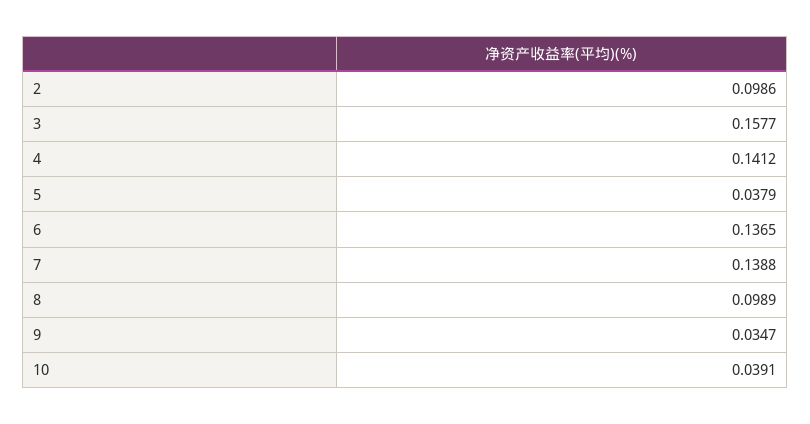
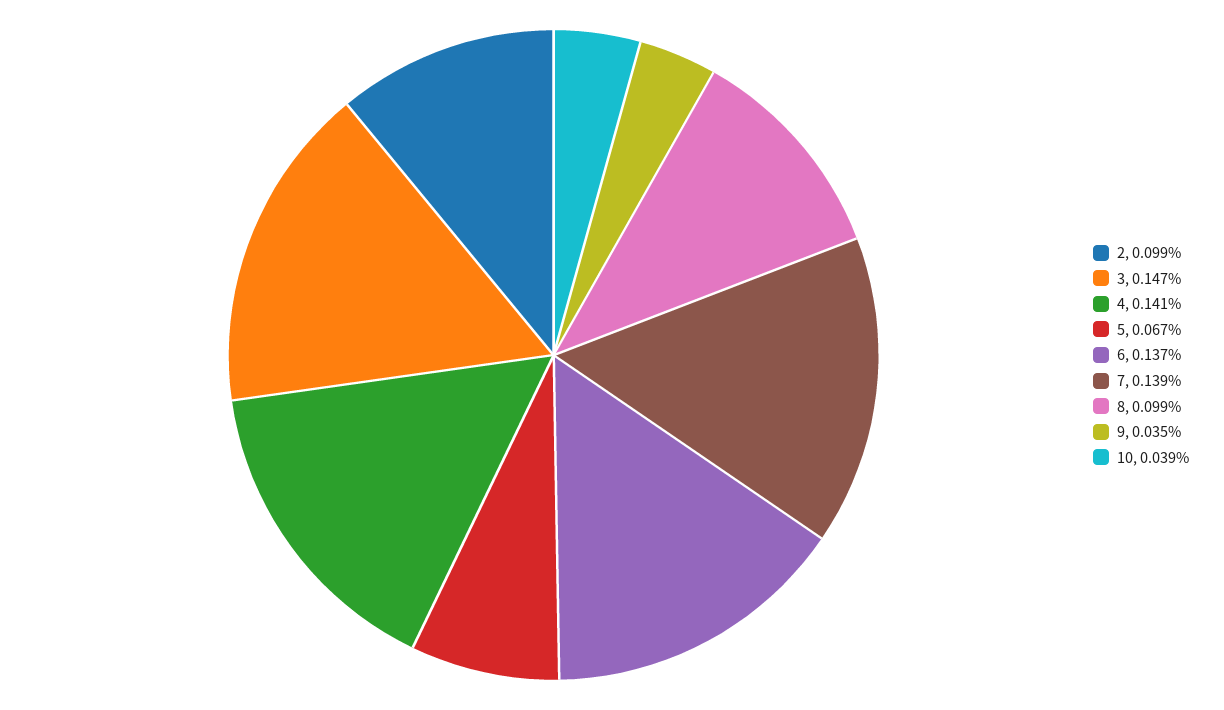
3: 0.1577 -> 0.147
5: 0.0379 -> 0.067

